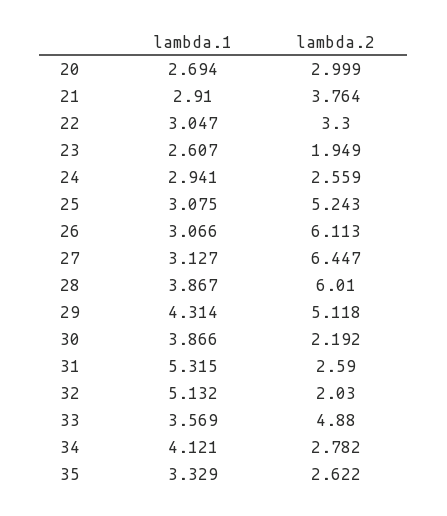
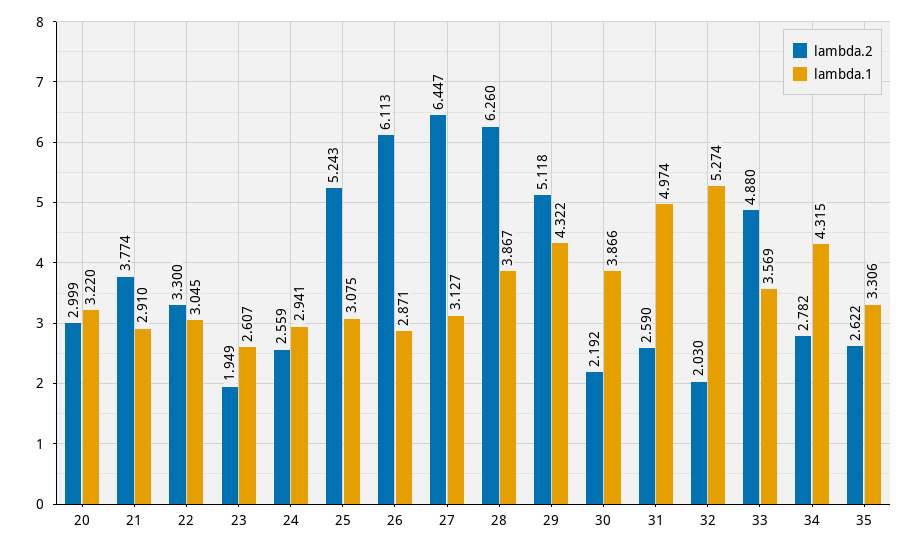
lambda.1, 20: 2.694 -> 3.22
lambda.2, 21: 3.764 -> 3.774
lambda.1, 22: 3.047 -> 3.045
lambda.1, 26: 3.066 -> 2.871
lambda.2, 28: 6.01 -> 6.26
lambda.1, 29: 4.314 -> 4.322
lambda.1, 31: 5.315 -> 4.974
lambda.1, 32: 5.132 -> 5.274
lambda.1, 34: 4.121 -> 4.315
lambda.1, 35: 3.329 -> 3.306

